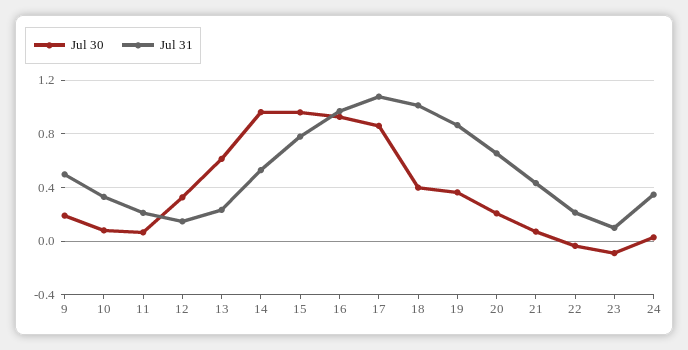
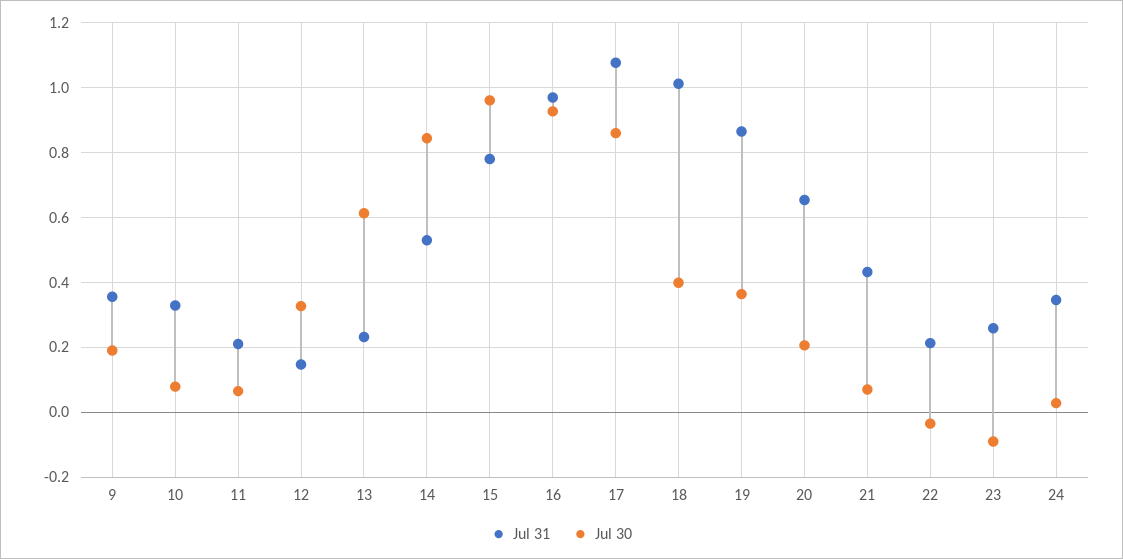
Jul 31, 9: 0.5 -> 0.36
Jul 30, 14: 0.95 -> 0.84
Jul 31, 23: 0.1 -> 0.26

